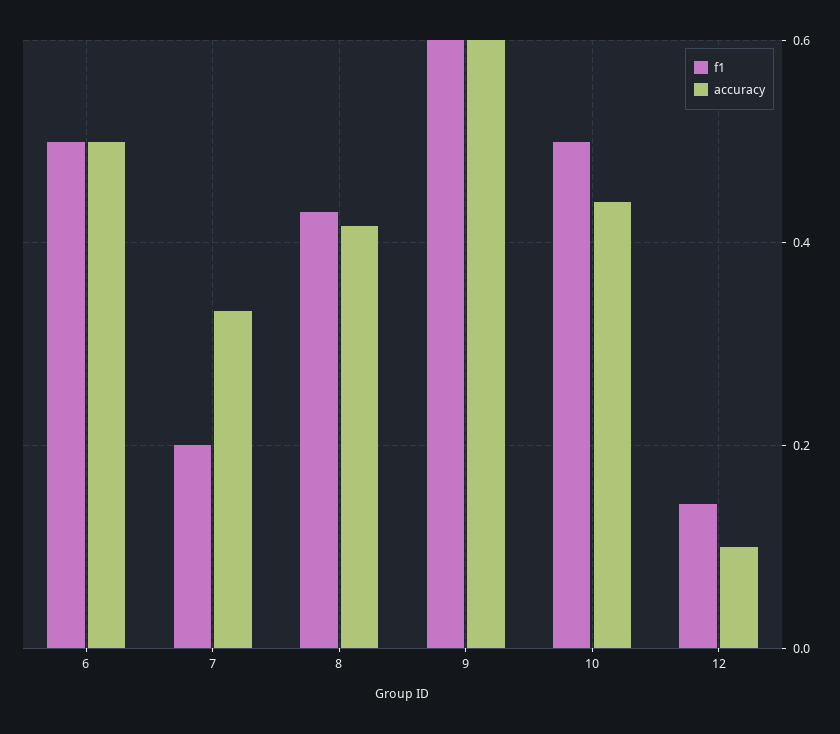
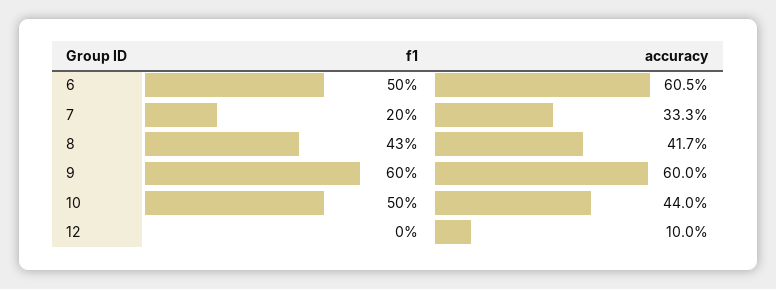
accuracy, 6: 0.5 -> 0.605
f1, 12: 0.14 -> 0

